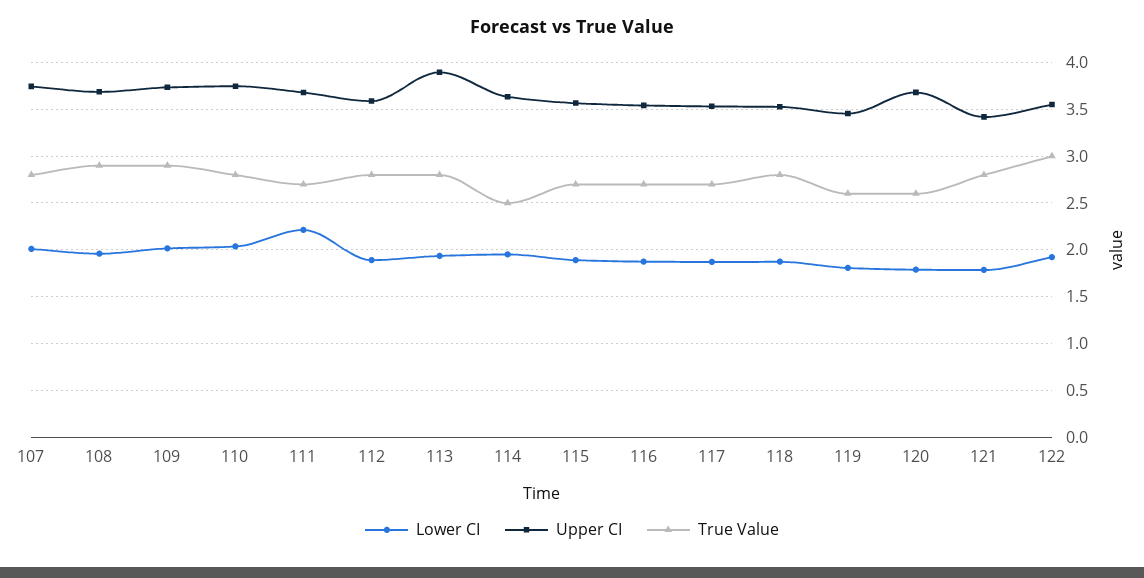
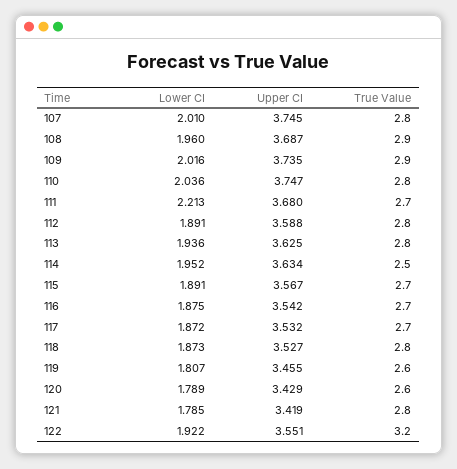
Upper CI, 113: 3.9 -> 3.625
Upper CI, 120: 3.7 -> 3.429
True Value, 122: 3 -> 3.2

